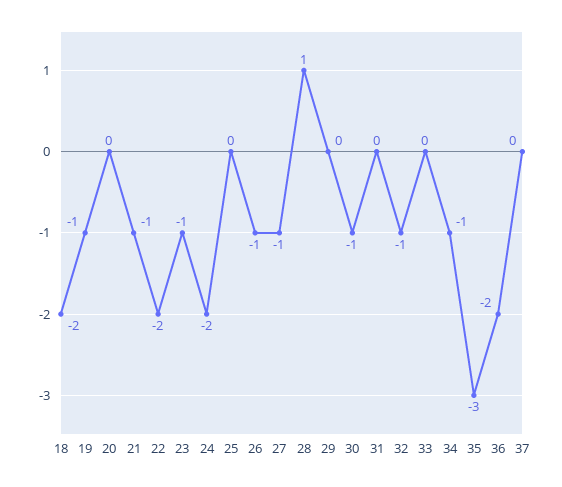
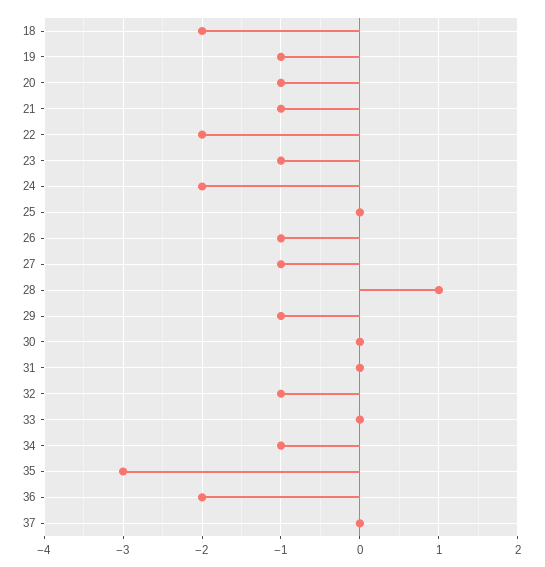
20: 0 -> -1
29: 0 -> -1
30: -1 -> 0

